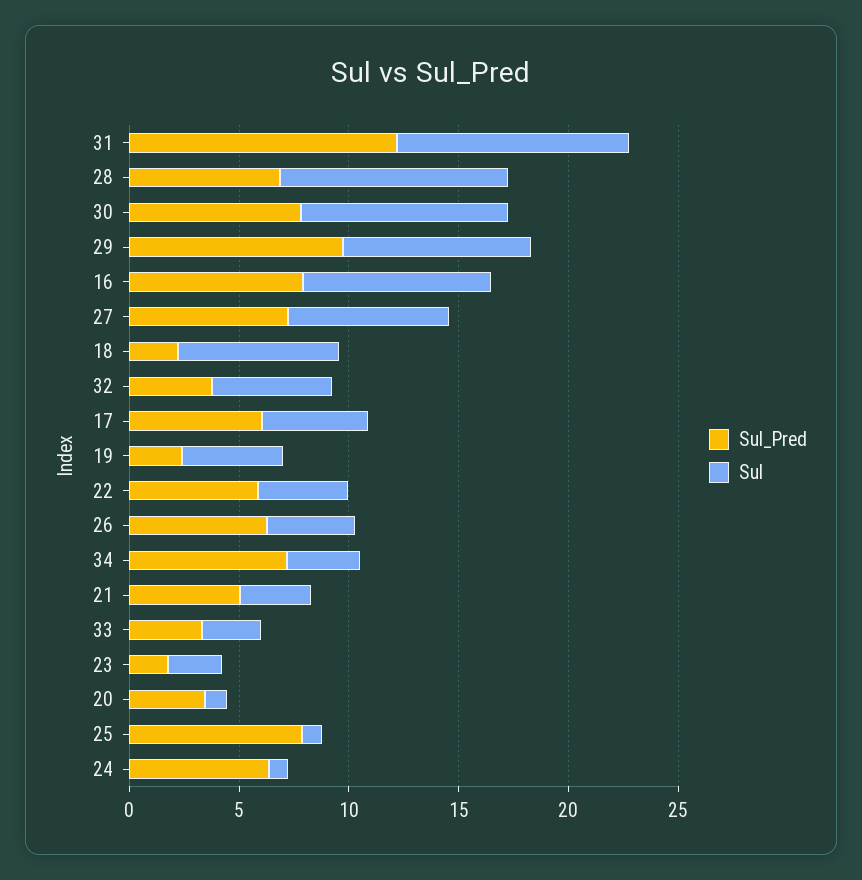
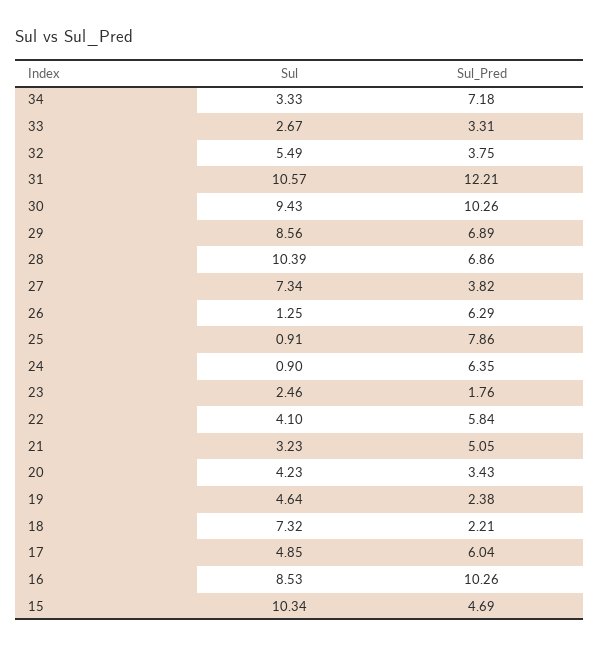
Sul_Pred, 30: 8 -> 10.26
Sul_Pred, 29: 10 -> 6.89
Sul_Pred, 16: 8 -> 10.26
Sul_Pred, 27: 7 -> 3.82
Sul, 26: 4 -> 1.25
Sul, 20: 1 -> 4.23
Sul, 15: none -> 10.34
Sul_Pred, 15: none -> 4.69

